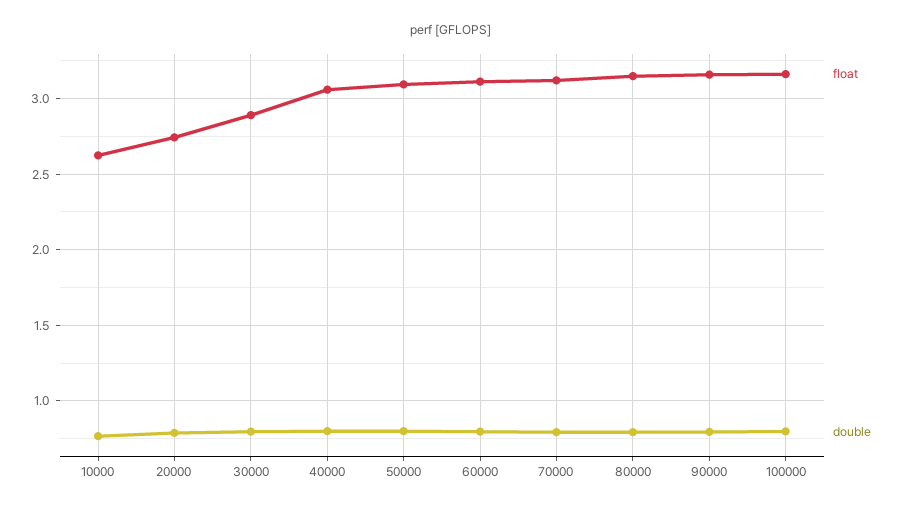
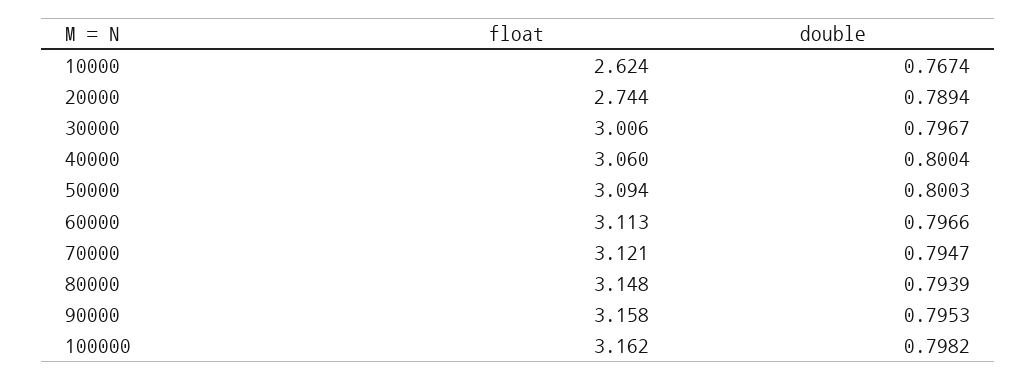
float, 30000: 2.9 -> 3.006

